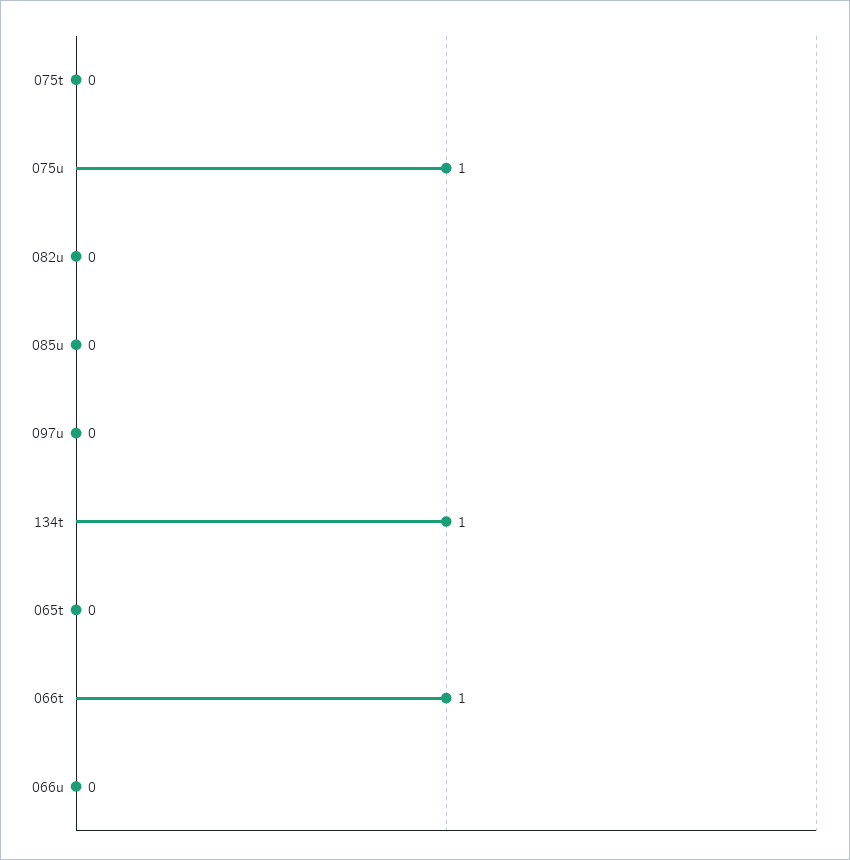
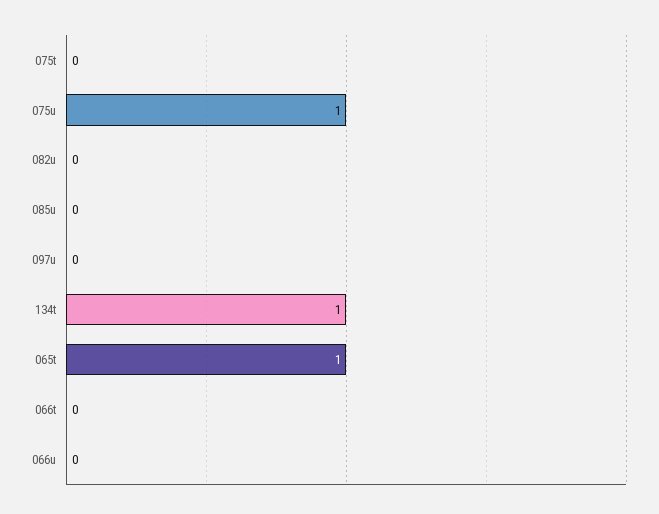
065t: 0 -> 1
066t: 1 -> 0

